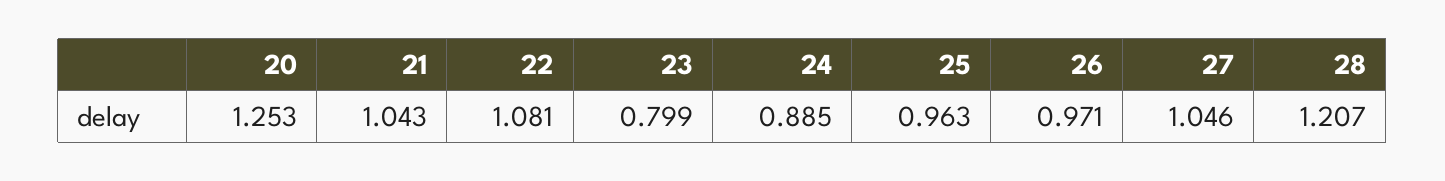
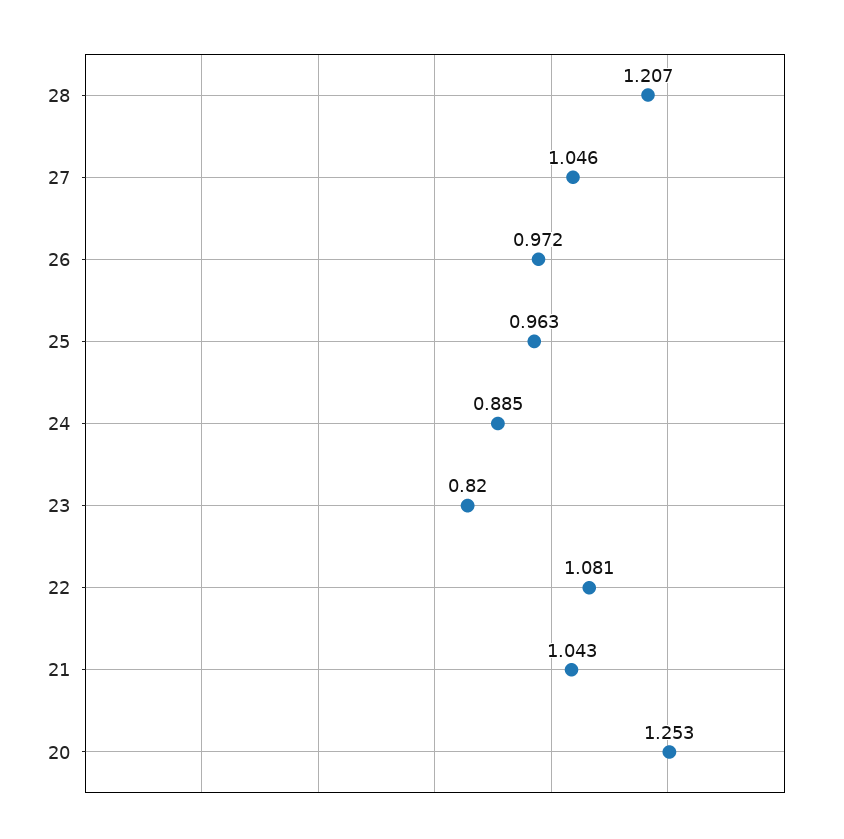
23: 0.799 -> 0.82
26: 0.971 -> 0.972

